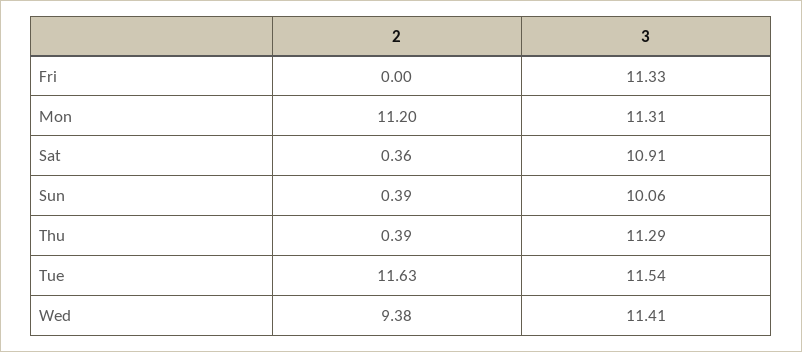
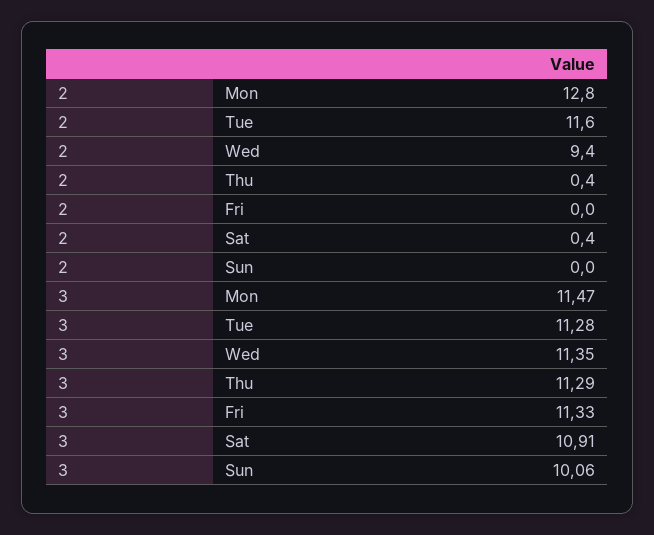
2, Mon: 11.2 -> 12.8
3, Mon: 11.31 -> 11.47
2, Sun: 0.39 -> 0
3, Tue: 11.54 -> 11.28
3, Wed: 11.41 -> 11.35

